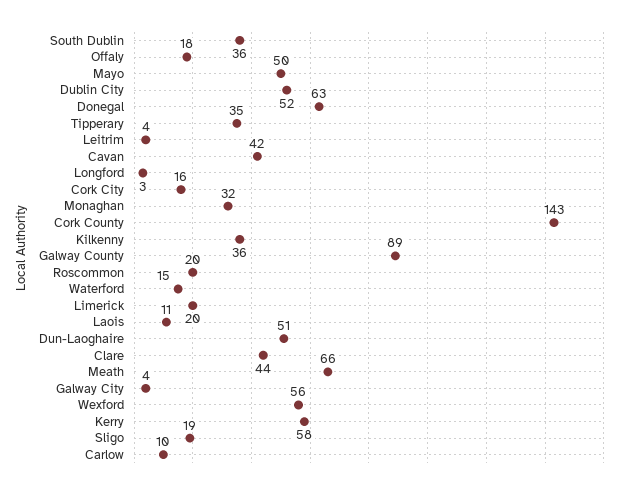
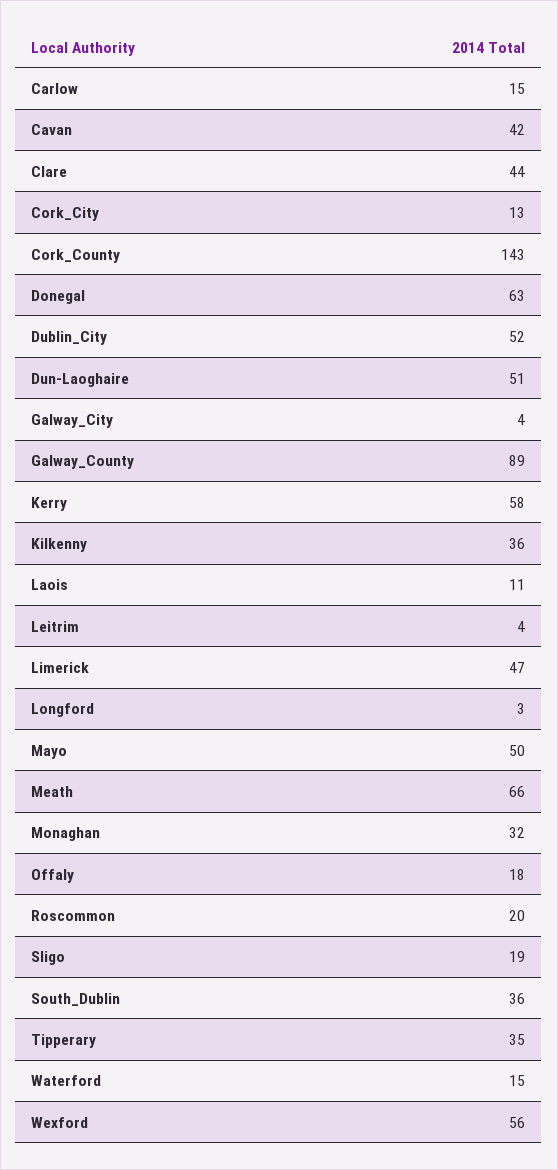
Cork City: 16 -> 13
Limerick: 20 -> 47
Carlow: 10 -> 15

